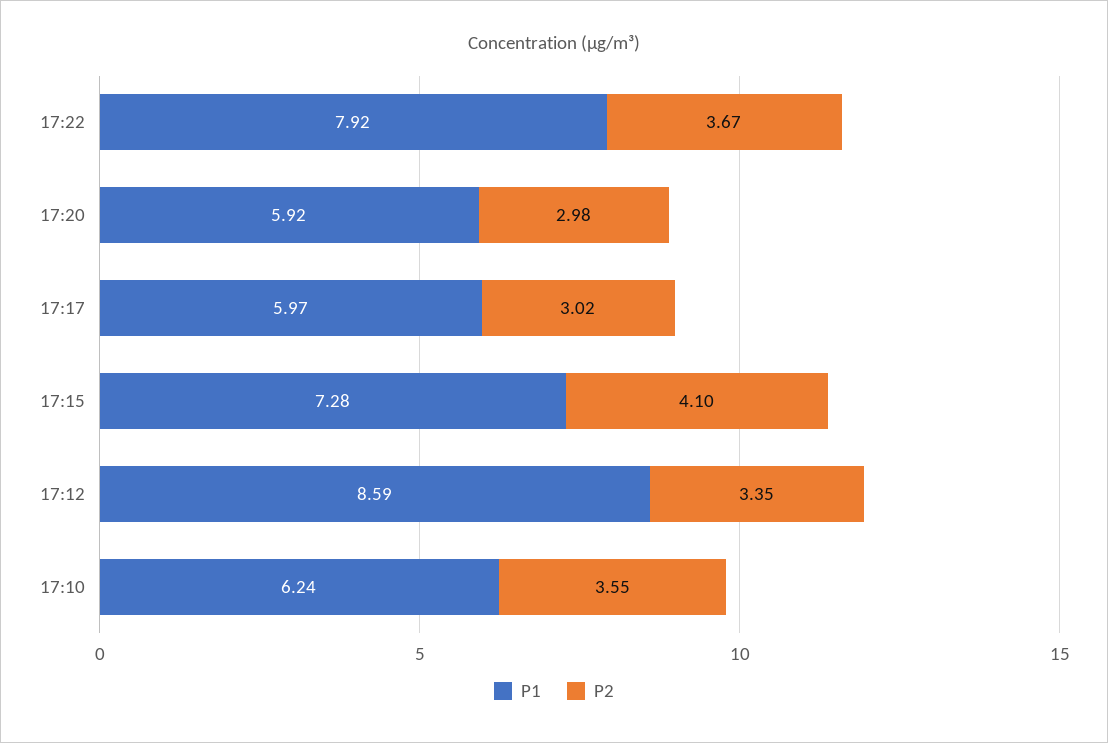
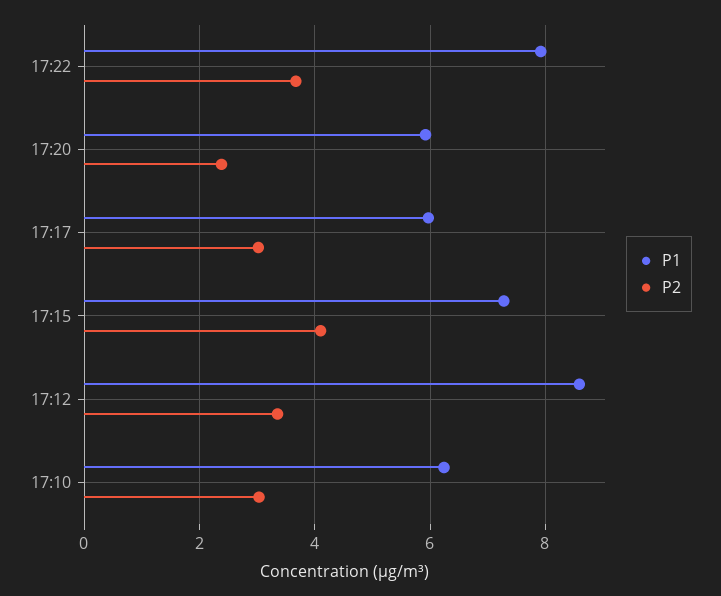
P2, 17:20: 2.98 -> 2.4
P2, 17:10: 3.55 -> 3

